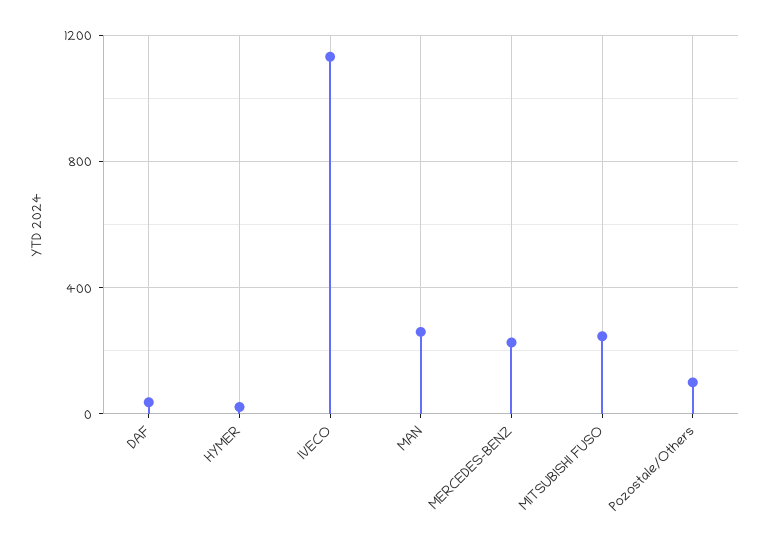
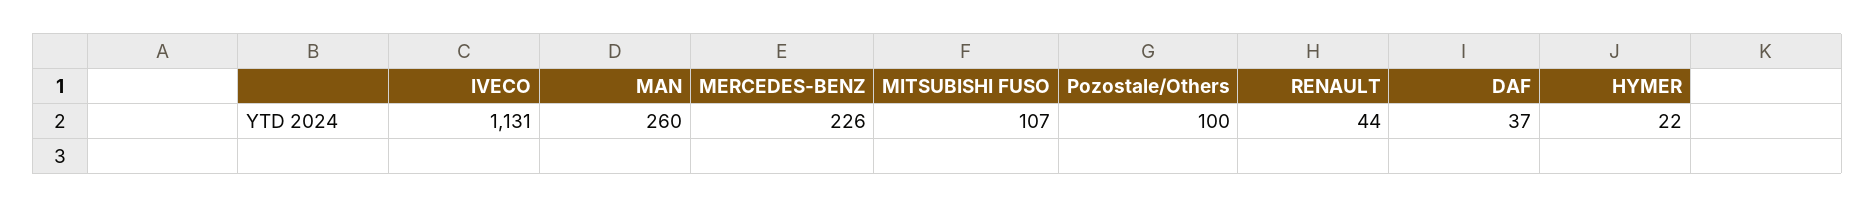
MITSUBISHI FUSO: 250 -> 107
RENAULT: none -> 44

